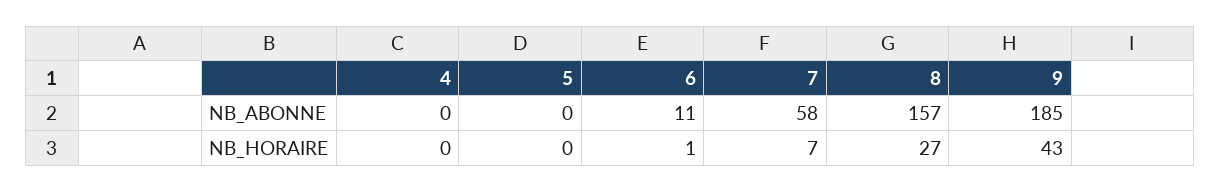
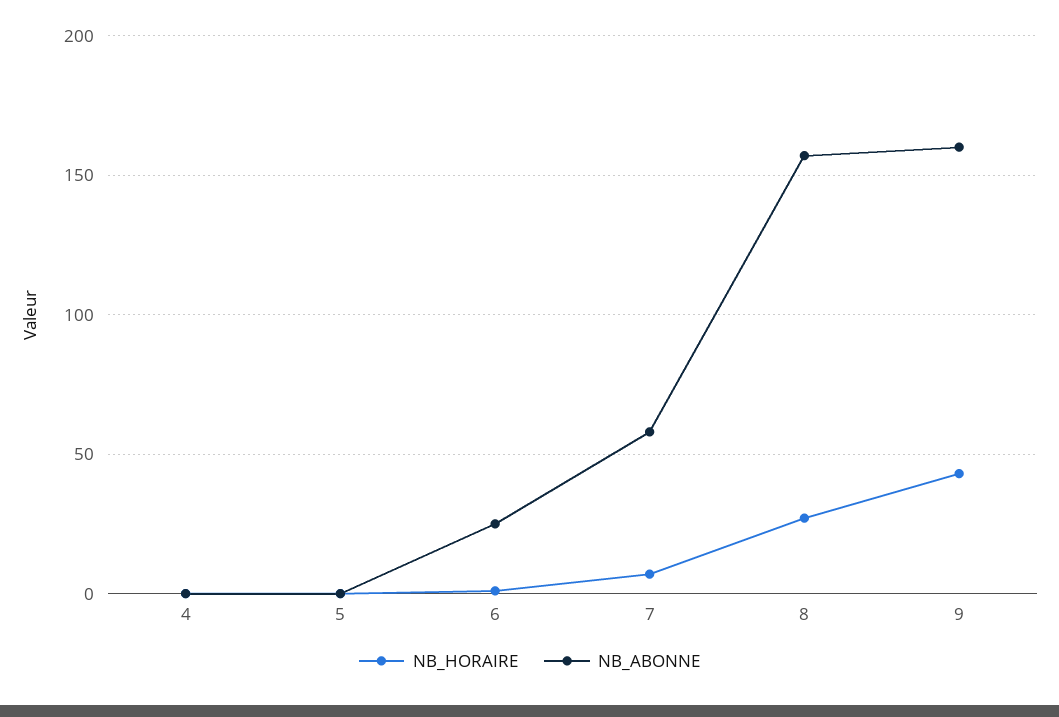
NB_ABONNE, 6: 11 -> 25
NB_ABONNE, 9: 185 -> 160

